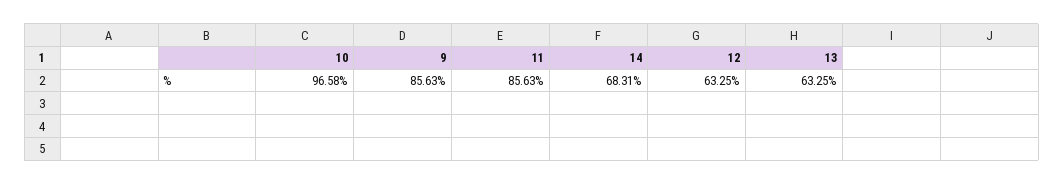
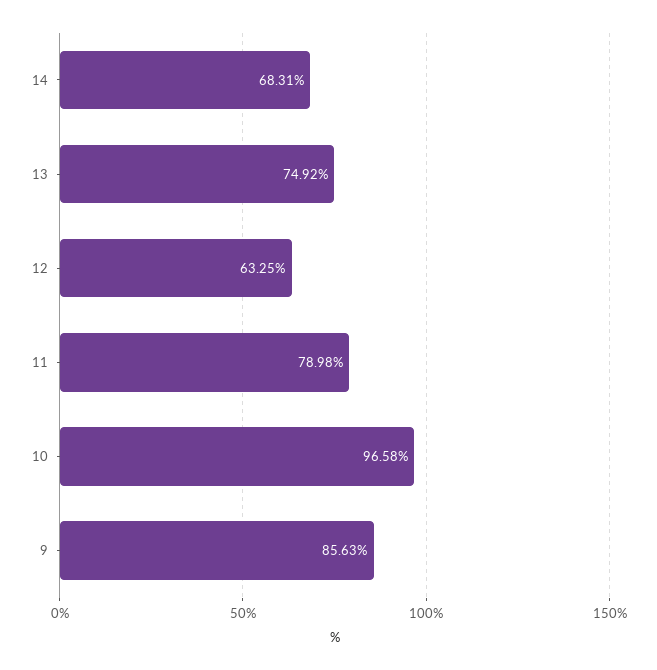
11: 85.63 -> 78.98
13: 63.25 -> 74.92

